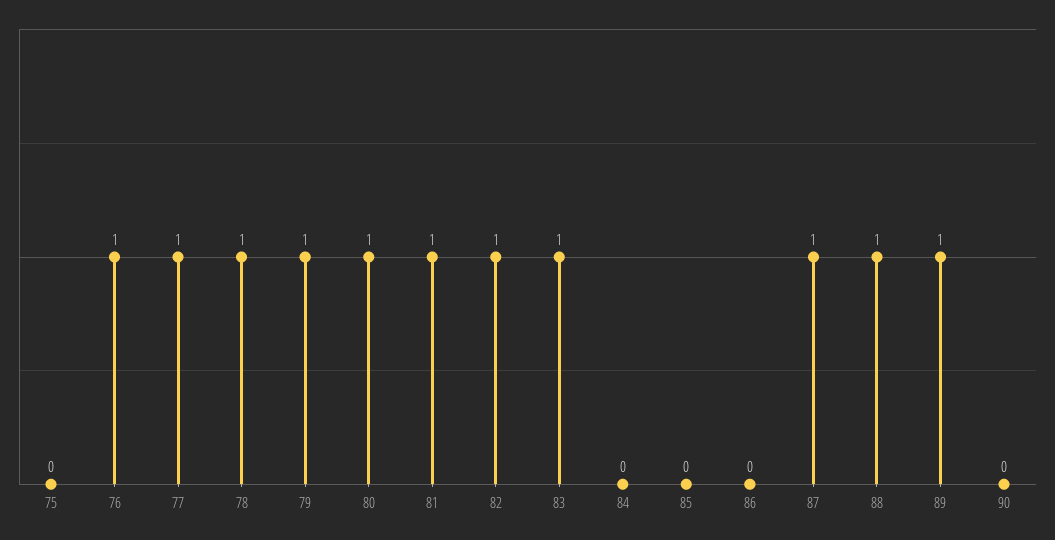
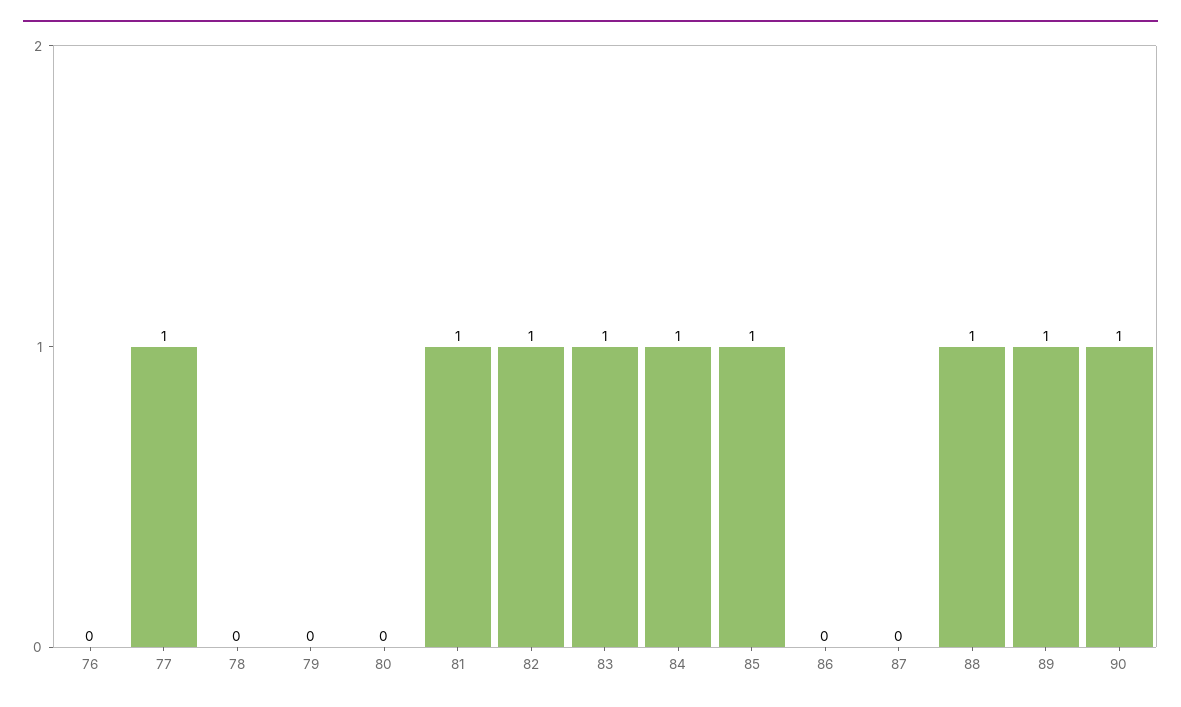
75: 0 -> none
76: 1 -> 0
78: 1 -> 0
79: 1 -> 0
80: 1 -> 0
84: 0 -> 1
85: 0 -> 1
87: 1 -> 0
90: 0 -> 1

